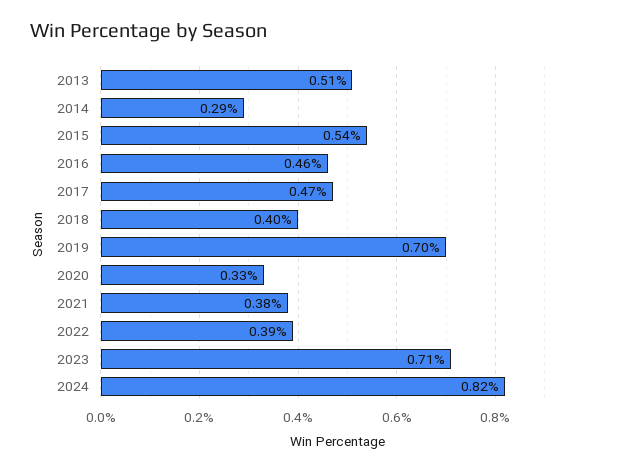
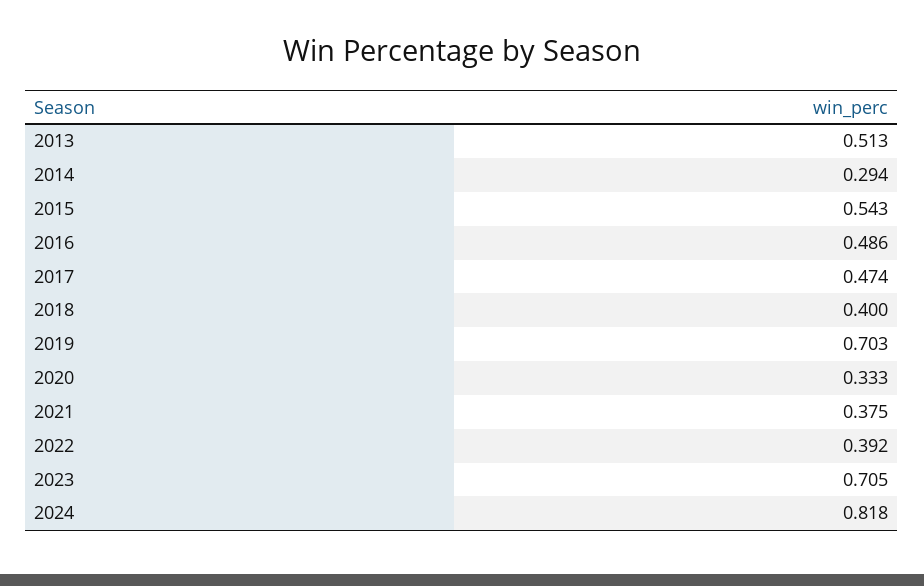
2016: 0.46 -> 0.486

